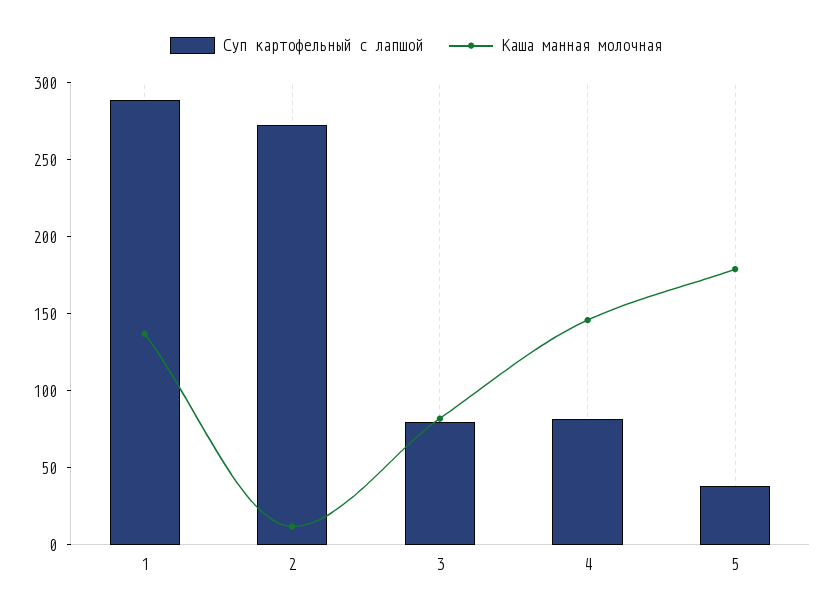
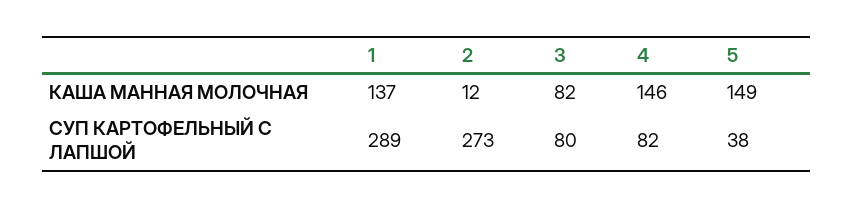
Каша манная молочная, 5: 180 -> 149

